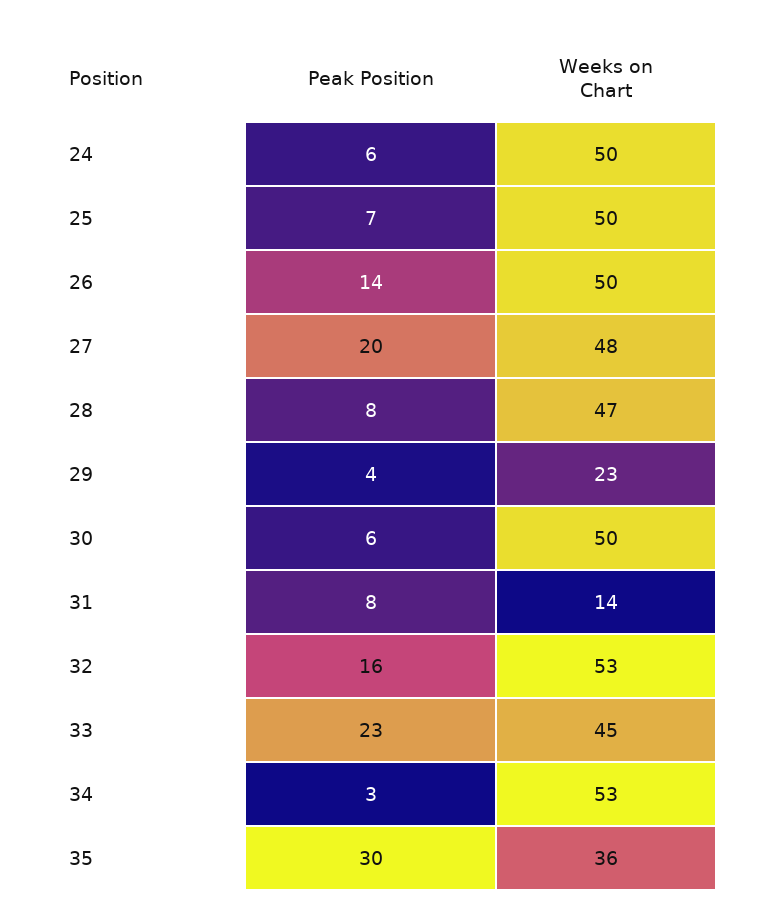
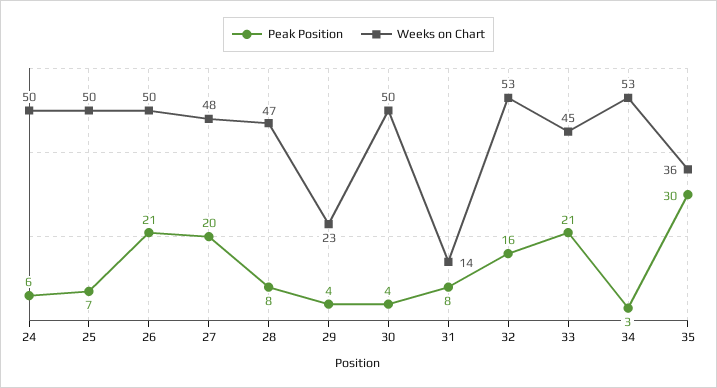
Peak Position, 26: 14 -> 21
Peak Position, 30: 6 -> 4
Peak Position, 33: 23 -> 21

